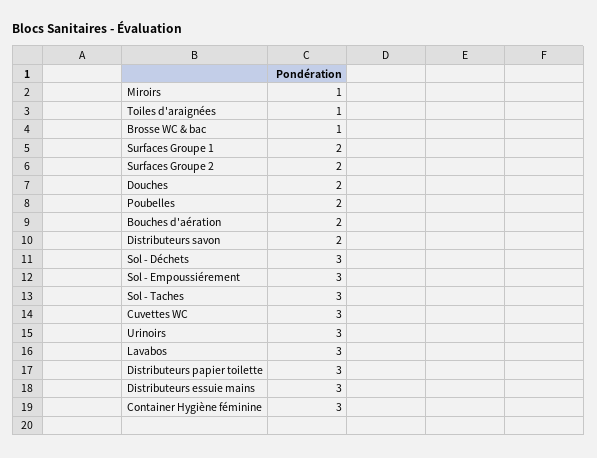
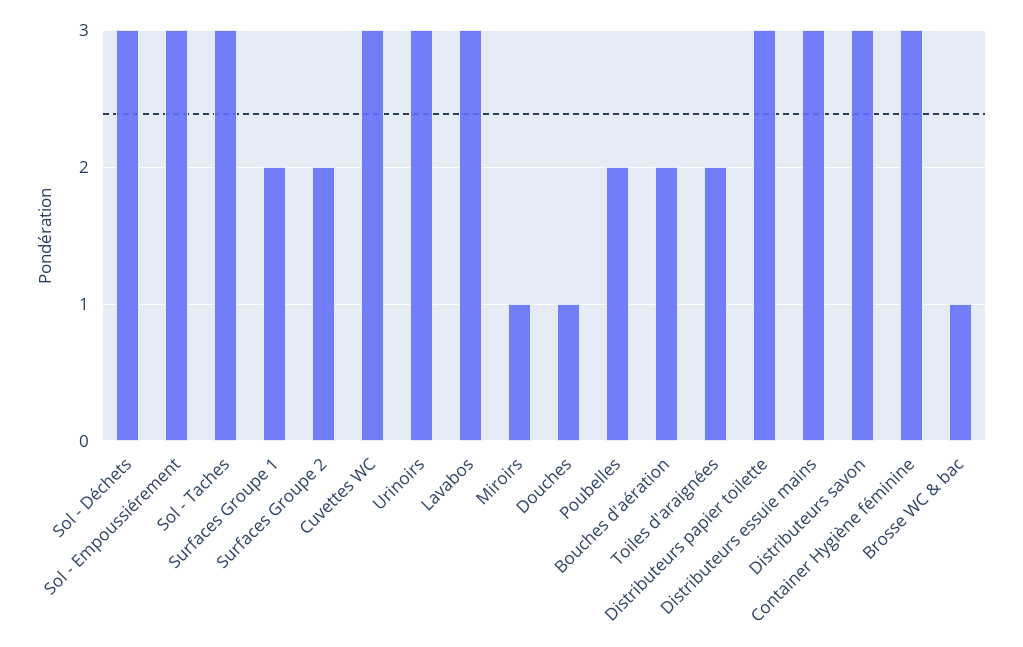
Toiles d'araignées: 1 -> 2
Douches: 2 -> 1
Distributeurs savon: 2 -> 3

